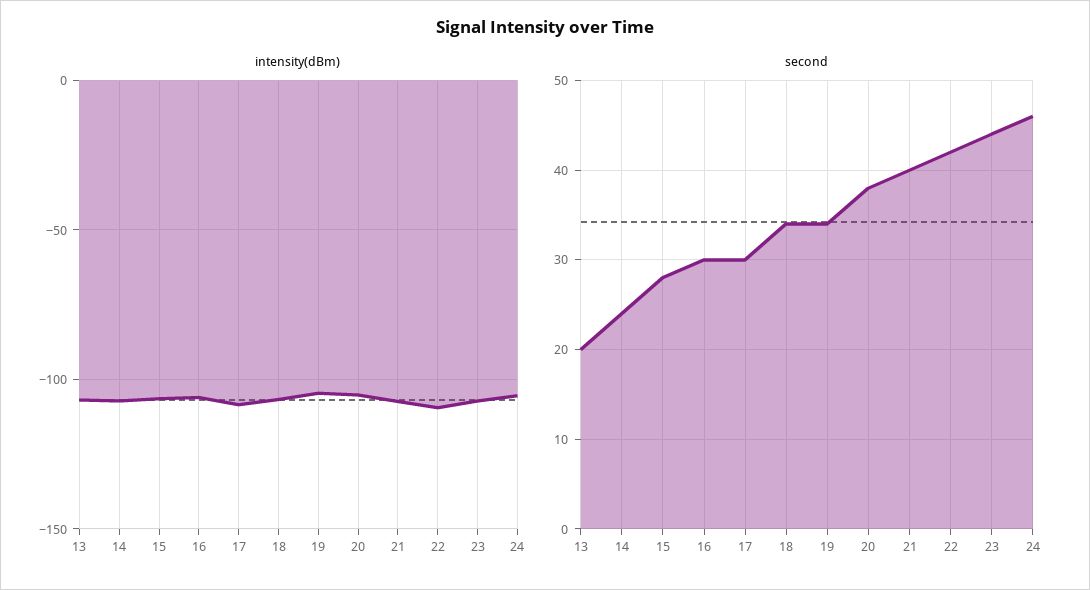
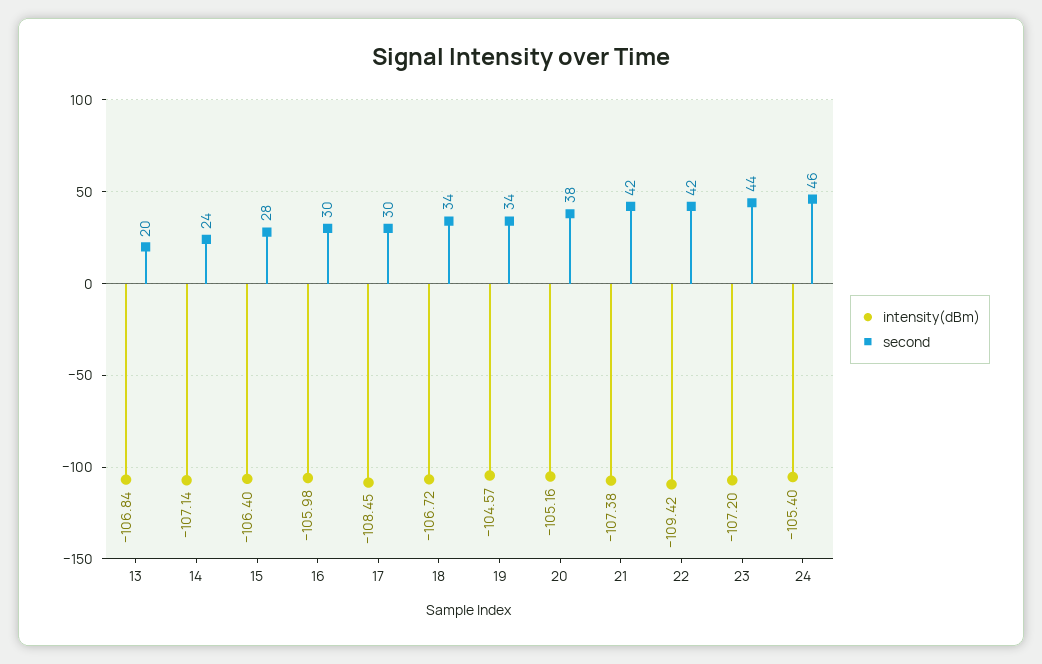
second, 21: 40 -> 42

